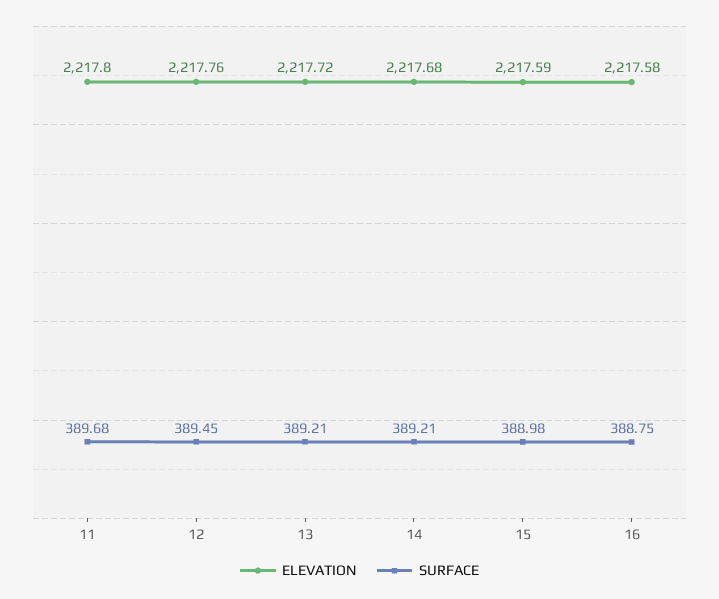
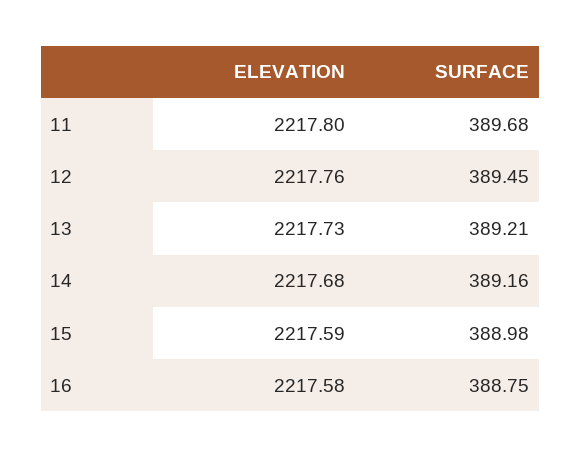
ELEVATION, 13: 2217.72 -> 2217.73
SURFACE, 14: 389.21 -> 389.16

